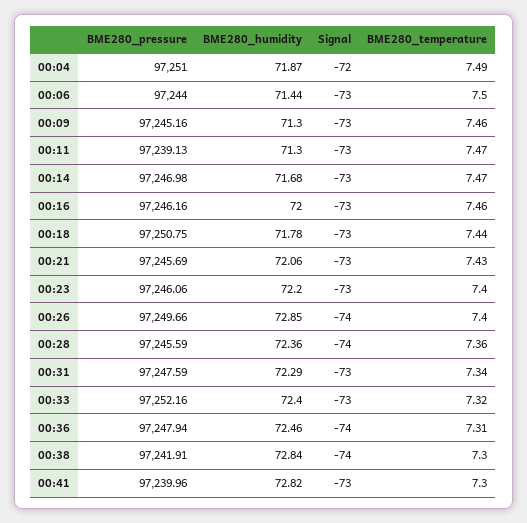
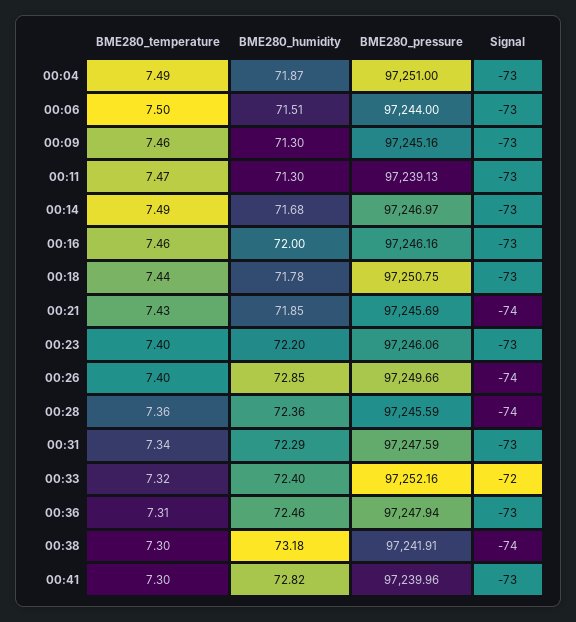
Signal, 00:04: -72 -> -73
BME280_humidity, 00:06: 71.44 -> 71.51
BME280_pressure, 00:14: 97246.98 -> 97246.97
BME280_temperature, 00:14: 7.47 -> 7.49
BME280_humidity, 00:21: 72.06 -> 71.85
Signal, 00:21: -73 -> -74
Signal, 00:33: -73 -> -72
Signal, 00:36: -74 -> -73
BME280_humidity, 00:38: 72.84 -> 73.18

